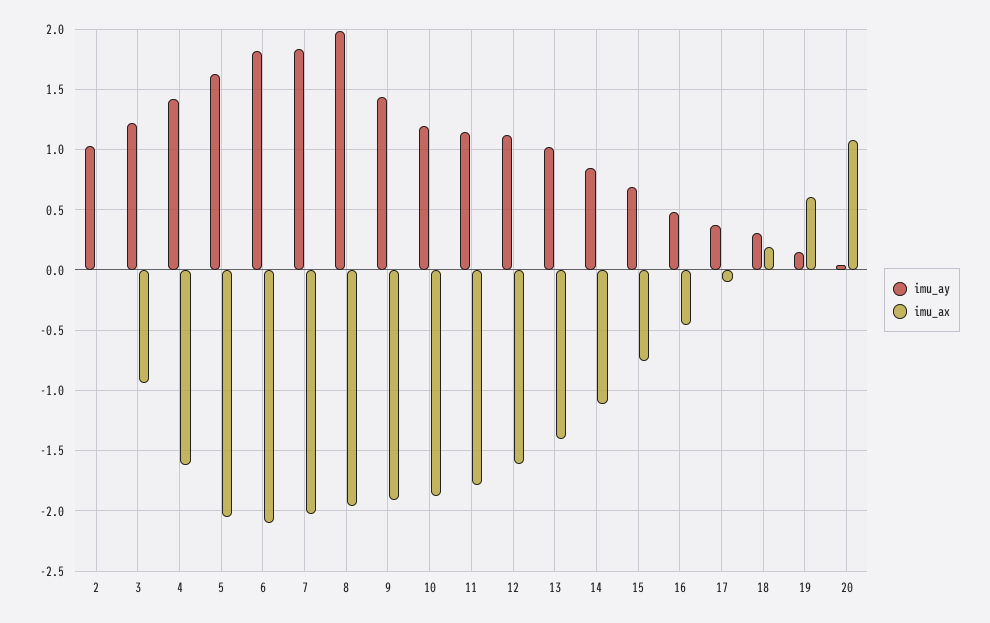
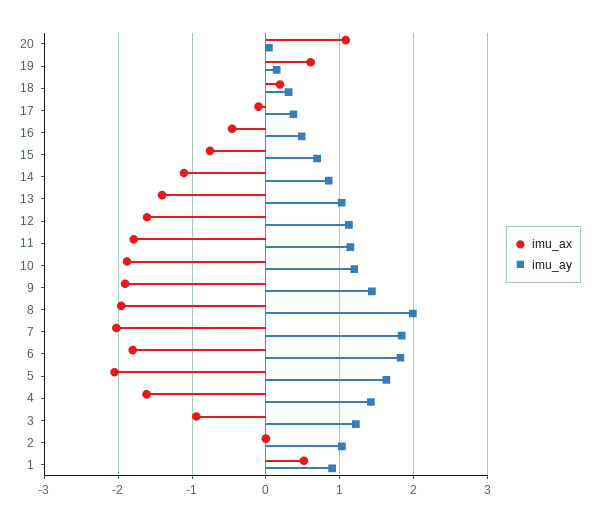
imu_ax, 6: -2.1 -> -1.8
imu_ax, 1: none -> 0.5
imu_ay, 1: none -> 0.9

